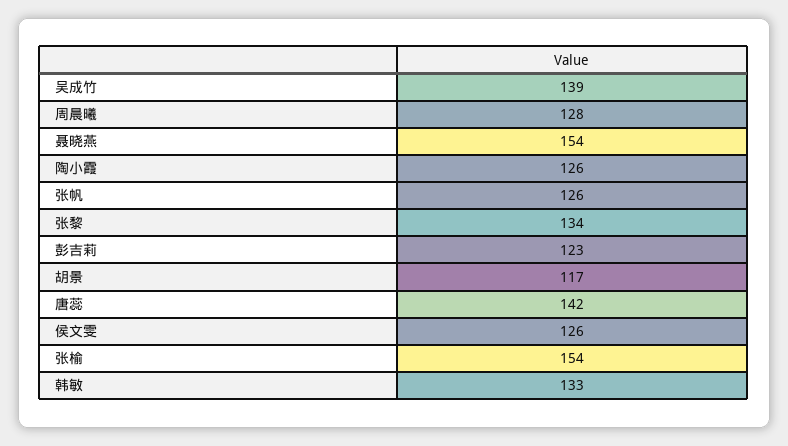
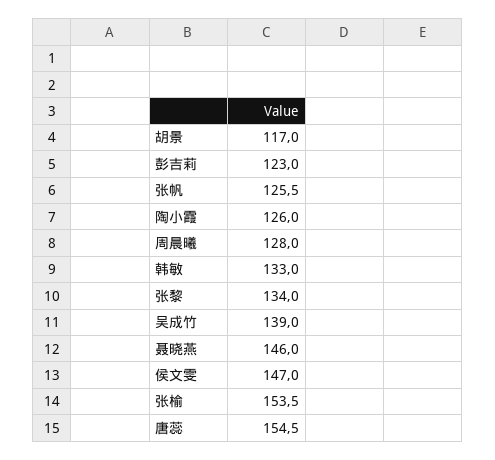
聂晓燕: 154 -> 146
唐蕊: 142 -> 154.5
侯文雯: 126 -> 147

